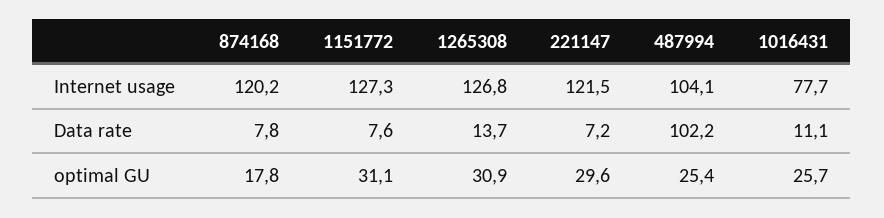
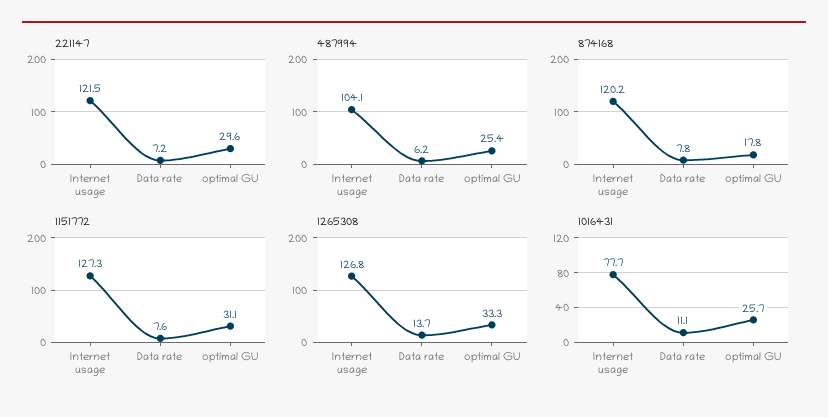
487994, Data rate: 102.2 -> 6.2
1265308, optimal GU: 30.9 -> 33.3

